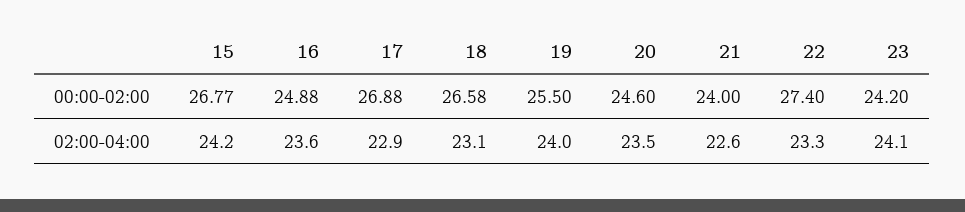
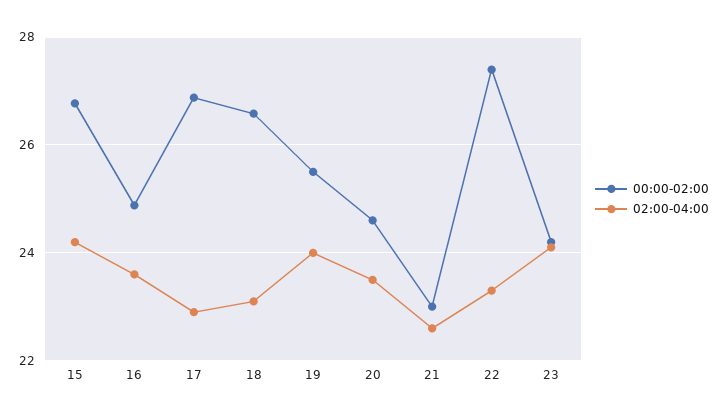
00:00-02:00, 21: 24 -> 23

